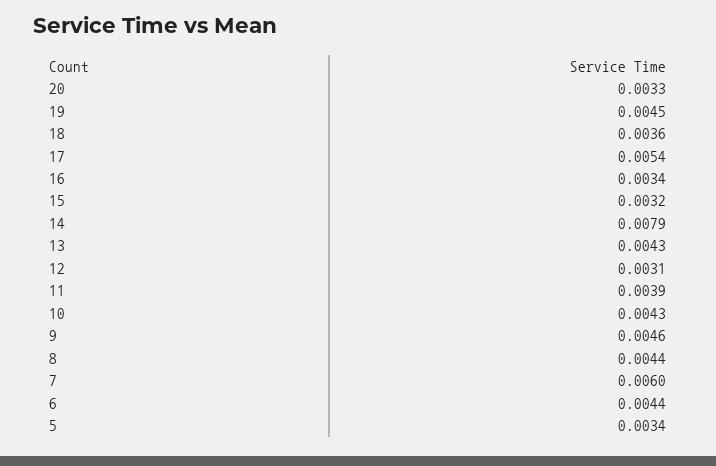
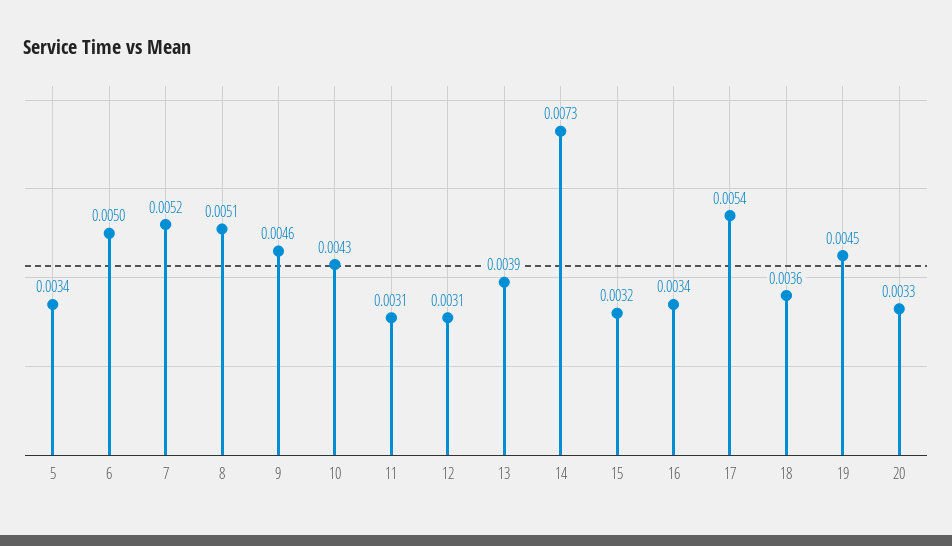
14: 0.0079 -> 0.0073
13: 0.0043 -> 0.0039
11: 0.0039 -> 0.0031
8: 0.0044 -> 0.0051
7: 0.006 -> 0.0052
6: 0.0044 -> 0.005

